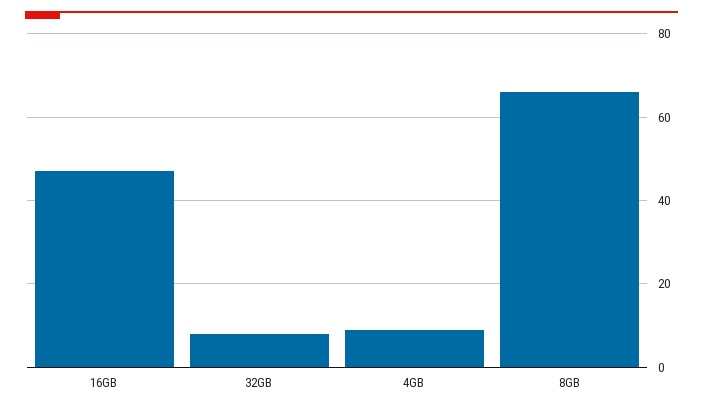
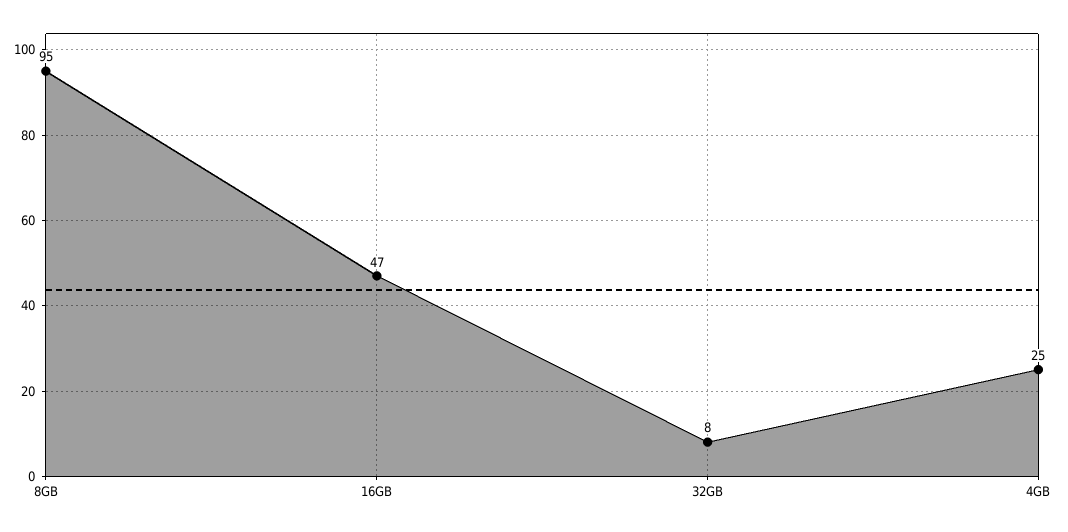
4GB: 10 -> 25
8GB: 65 -> 95

